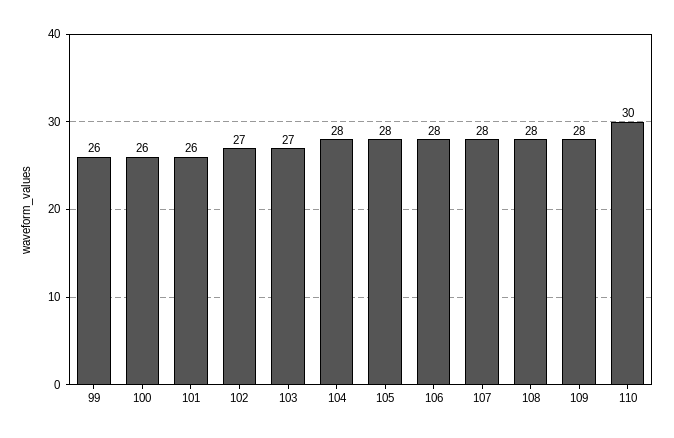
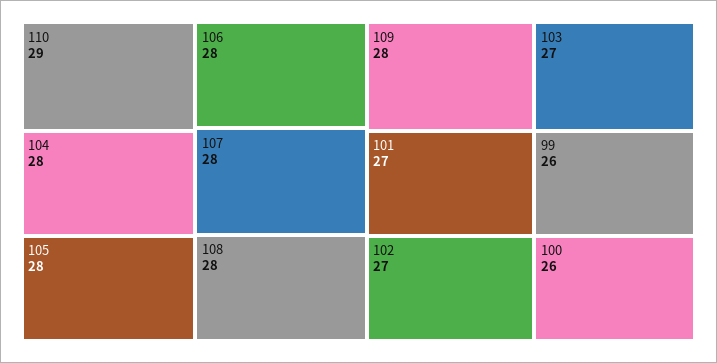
101: 26 -> 27
110: 30 -> 29

